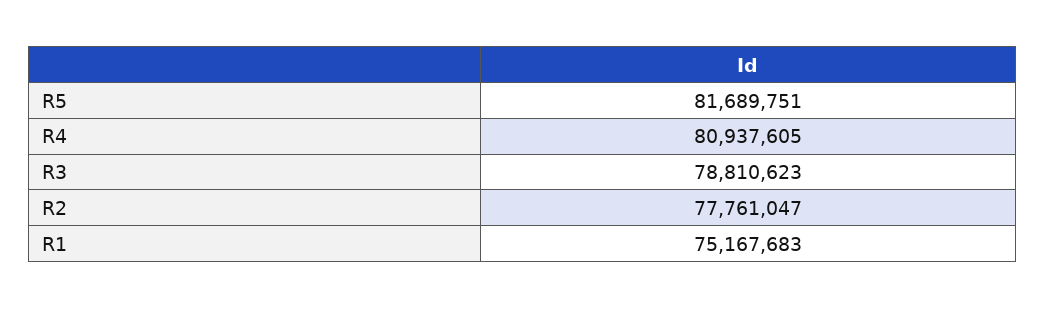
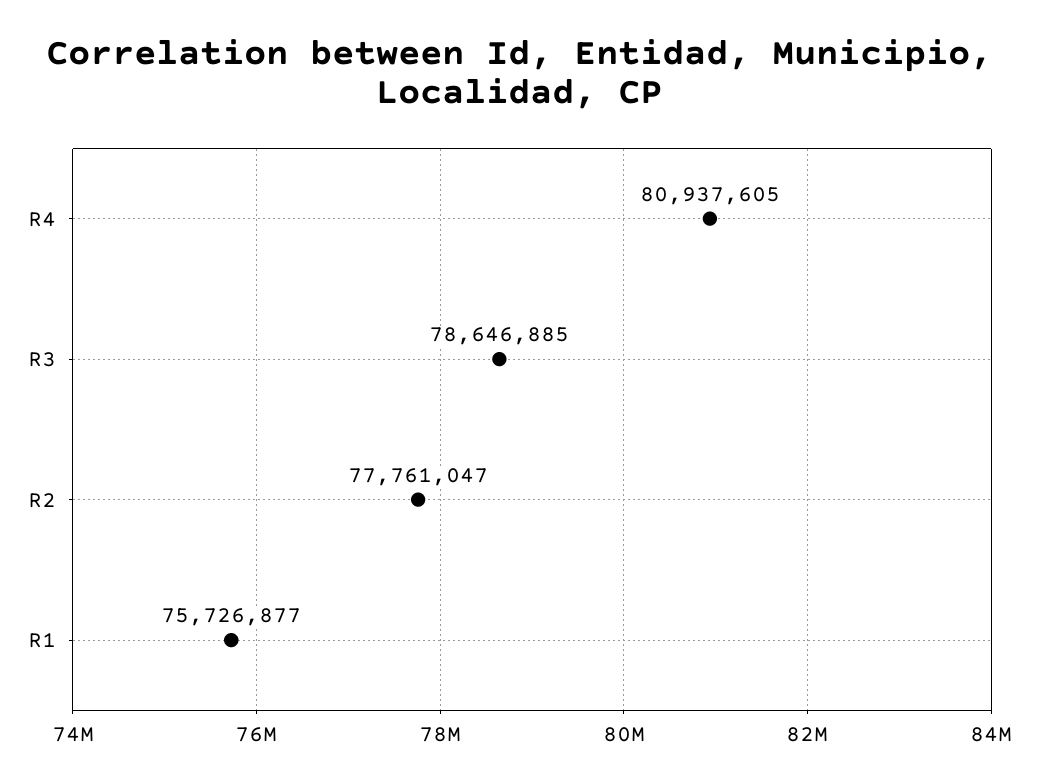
R5: 81689751 -> none
R3: 78810623 -> 78646885
R1: 75167683 -> 75726877

